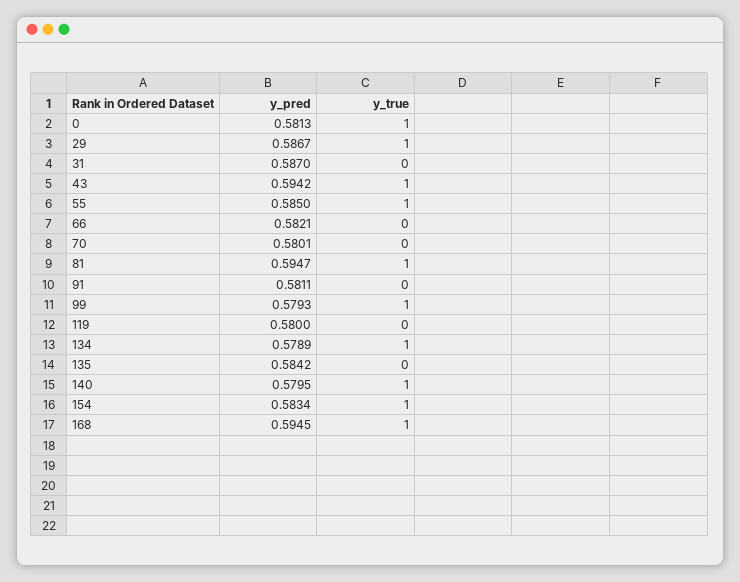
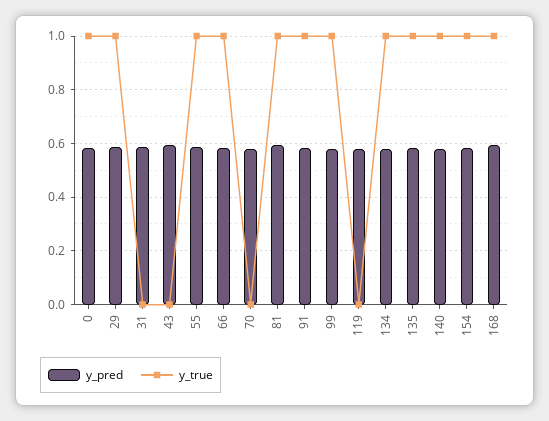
y_true, 43: 1 -> 0
y_true, 66: 0 -> 1
y_true, 91: 0 -> 1
y_true, 135: 0 -> 1

